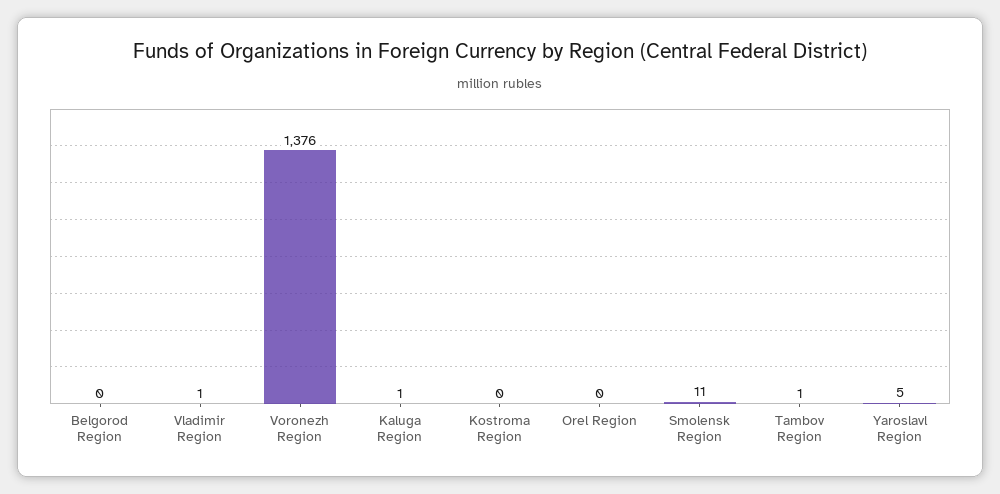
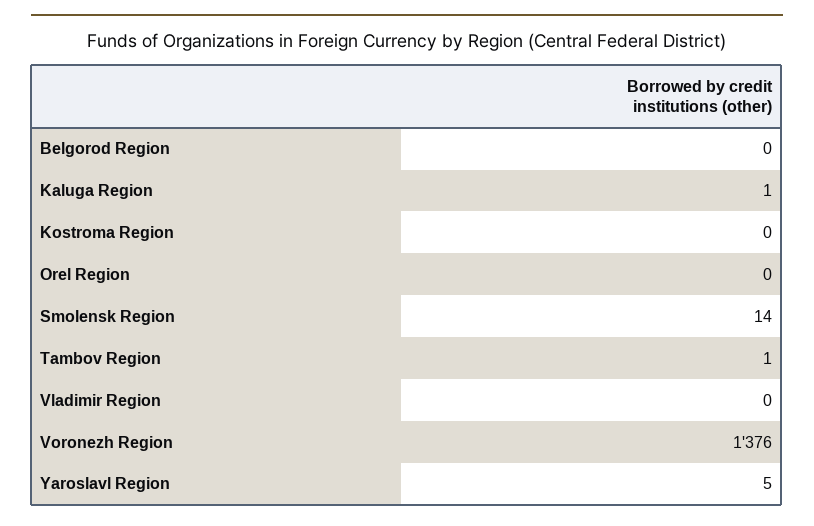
Vladimir Region: 1 -> 0
Smolensk Region: 11 -> 14

